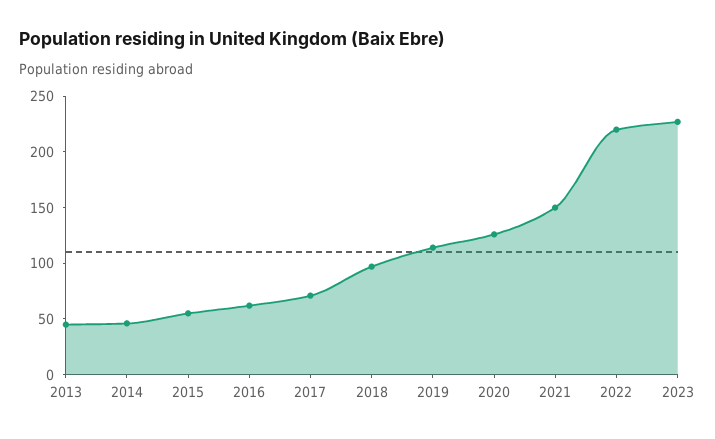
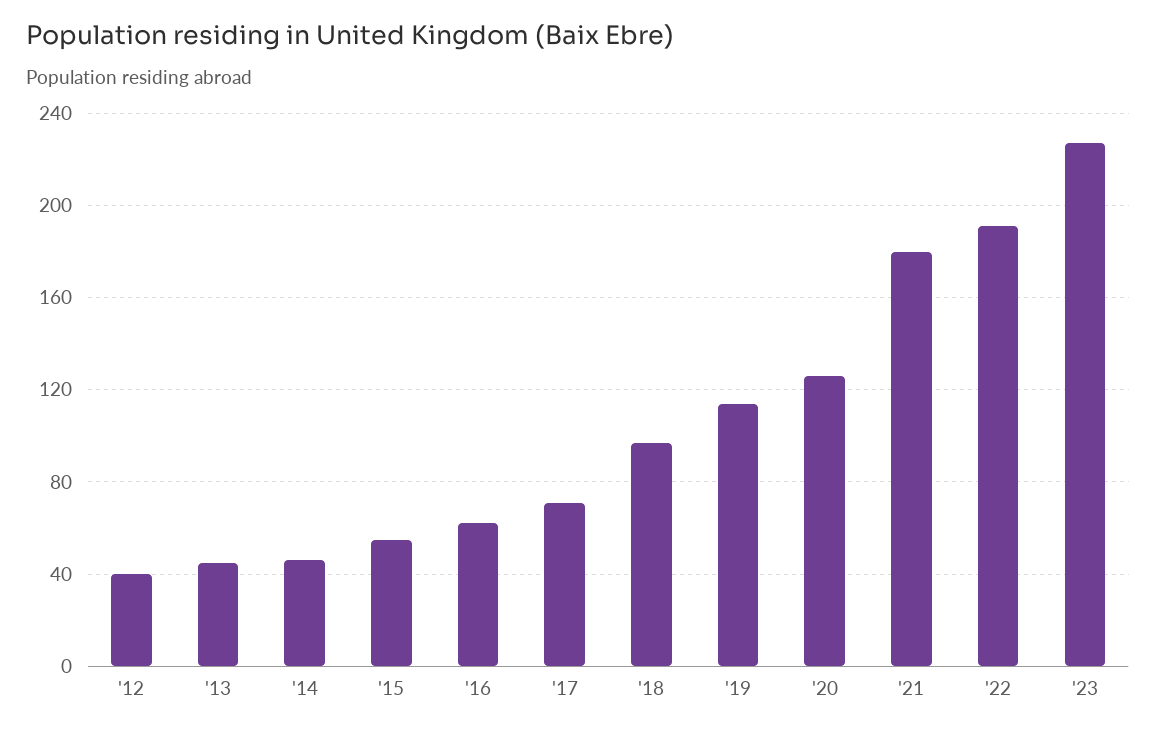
2021: 150 -> 180
2022: 220 -> 190
'12: none -> 40

